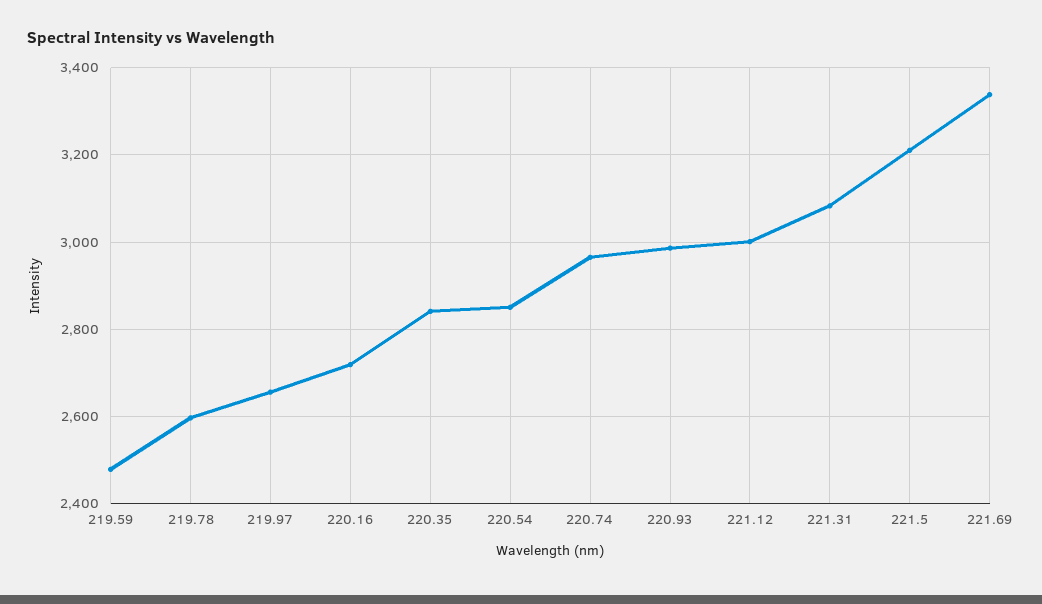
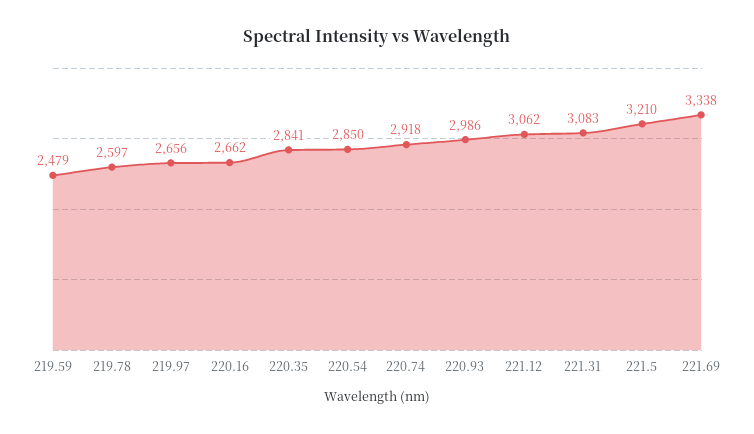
220.16: 2720 -> 2662
220.74: 2960 -> 2918
221.12: 3000 -> 3062

